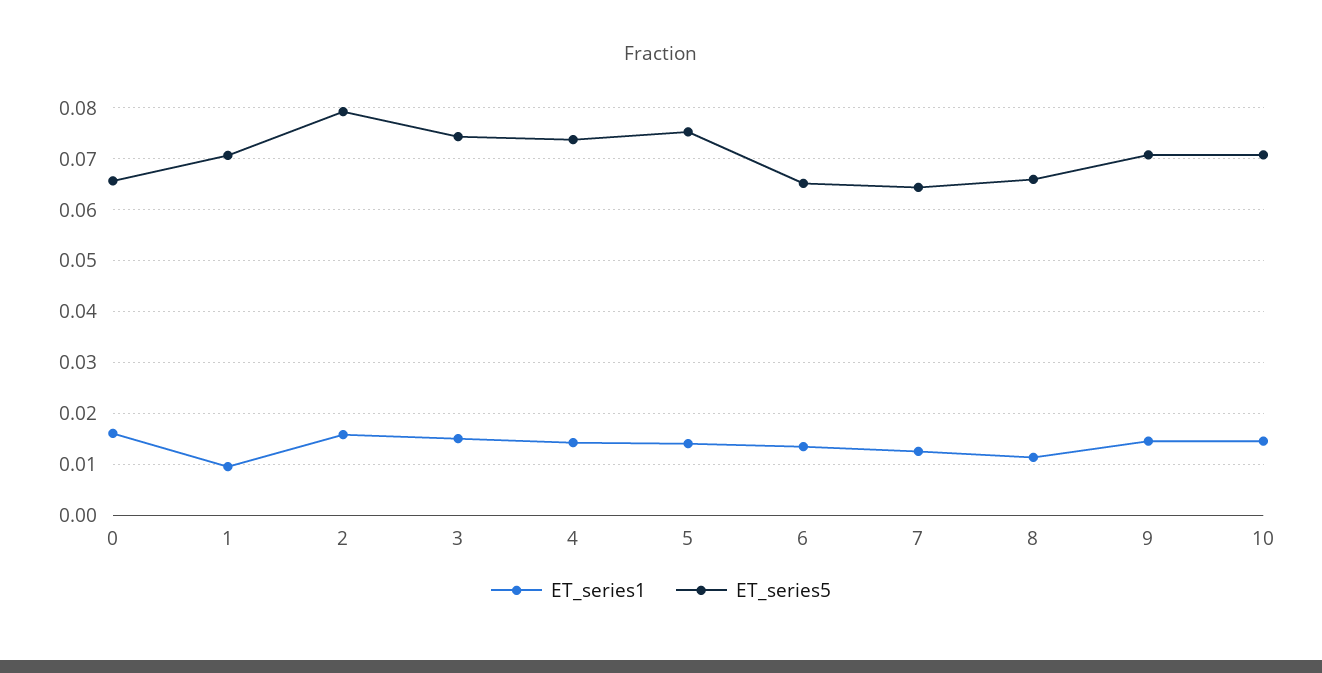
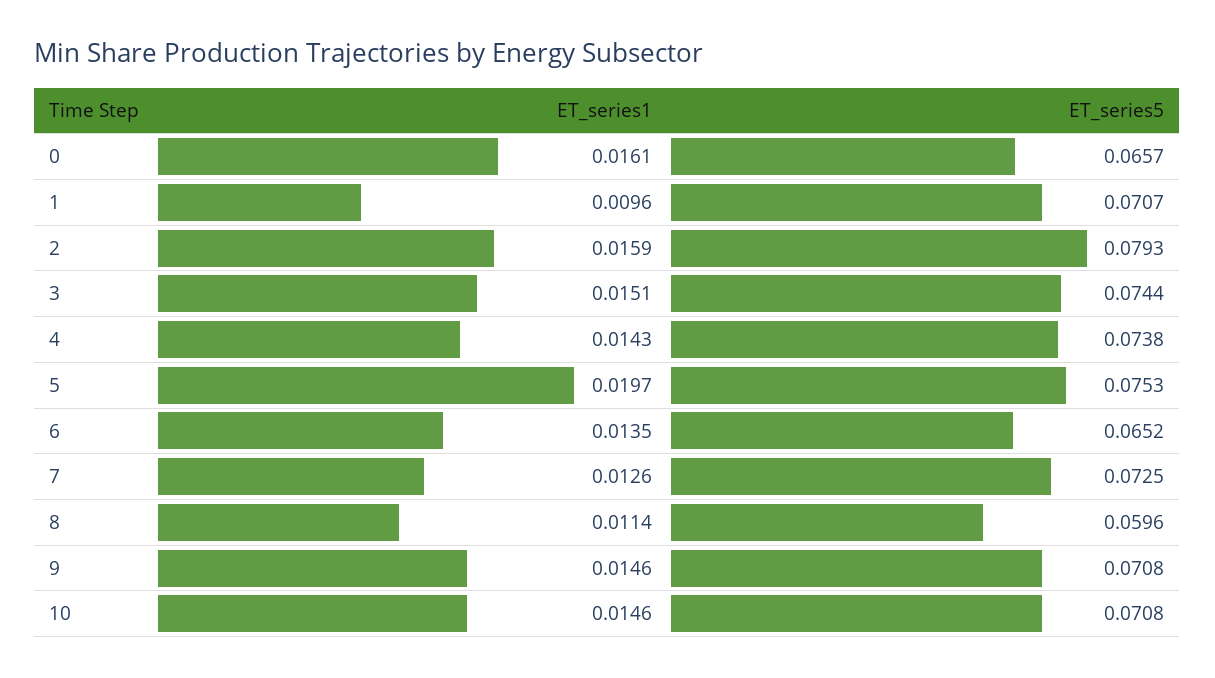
ET_series1, 5: 0.014 -> 0.0197
ET_series5, 7: 0.064 -> 0.0725
ET_series5, 8: 0.066 -> 0.0596

